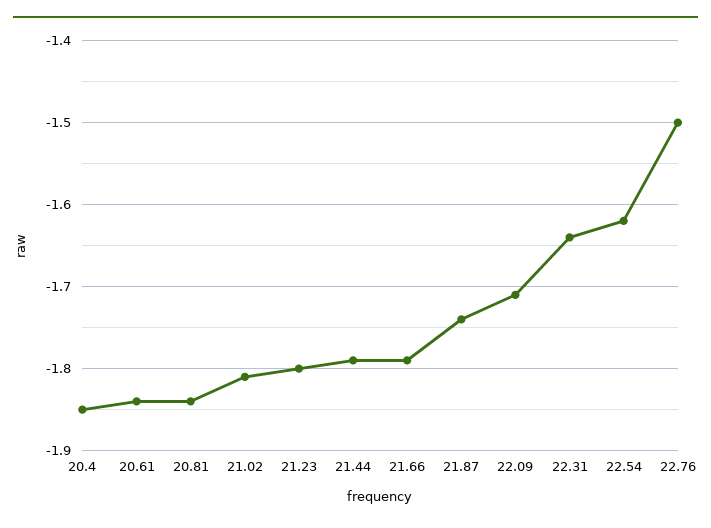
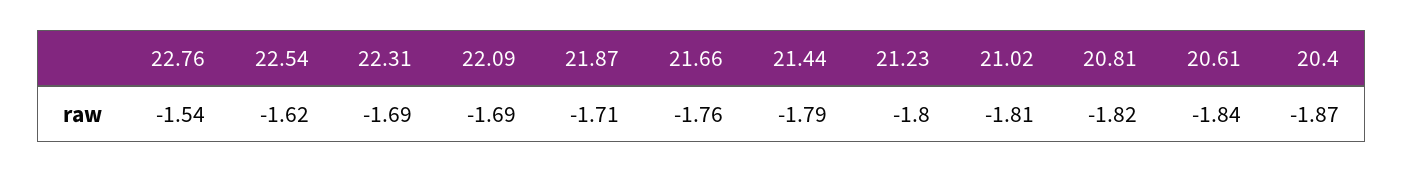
20.4: -1.85 -> -1.87
20.81: -1.84 -> -1.82
21.66: -1.79 -> -1.76
21.87: -1.74 -> -1.71
22.09: -1.71 -> -1.69
22.31: -1.64 -> -1.69
22.76: -1.5 -> -1.54

